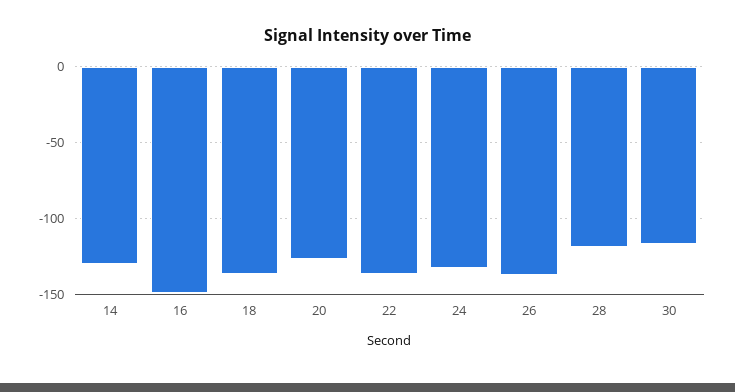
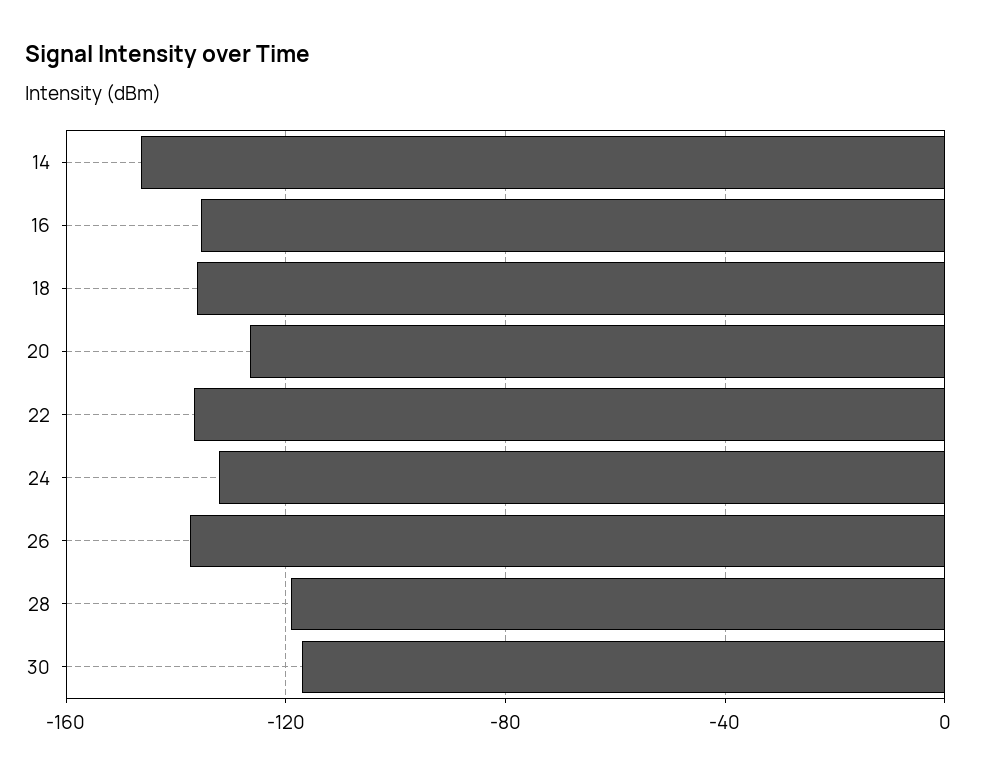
14: -130 -> -145
16: -150 -> -135

